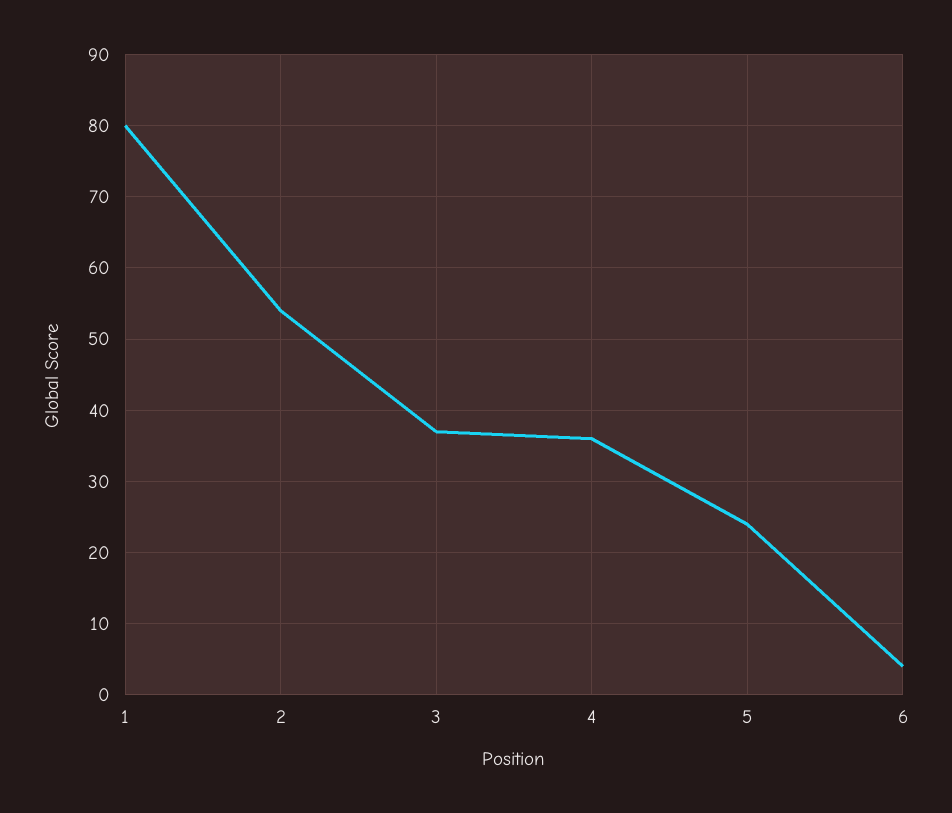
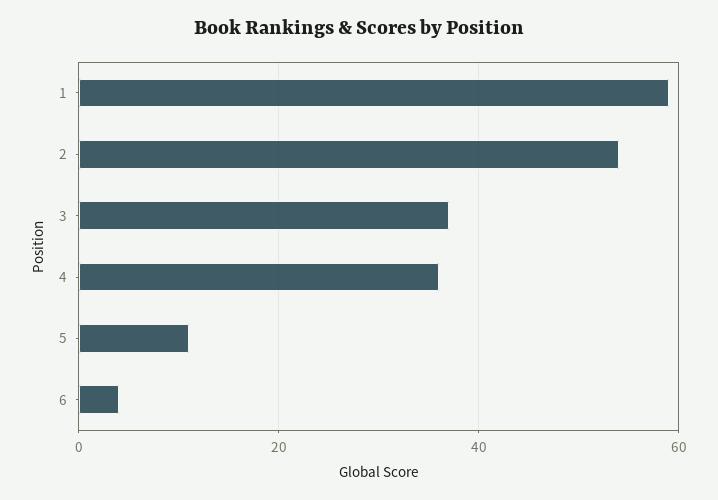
1: 80 -> 60
5: 24 -> 10

